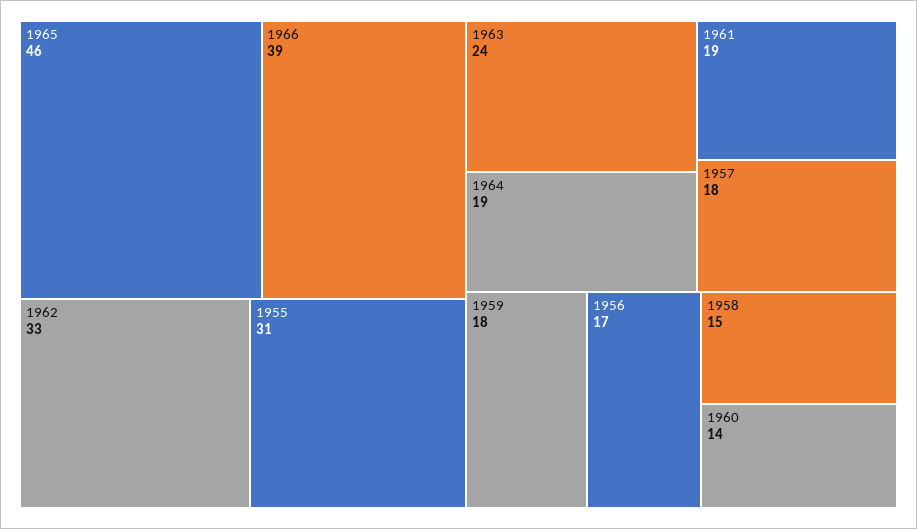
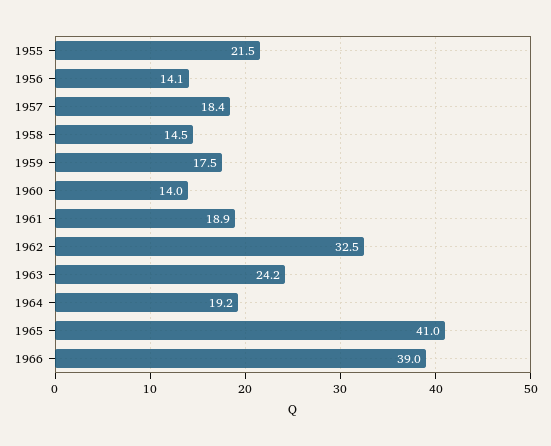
1965: 46 -> 41
1955: 31 -> 21.5
1956: 17 -> 14.1

